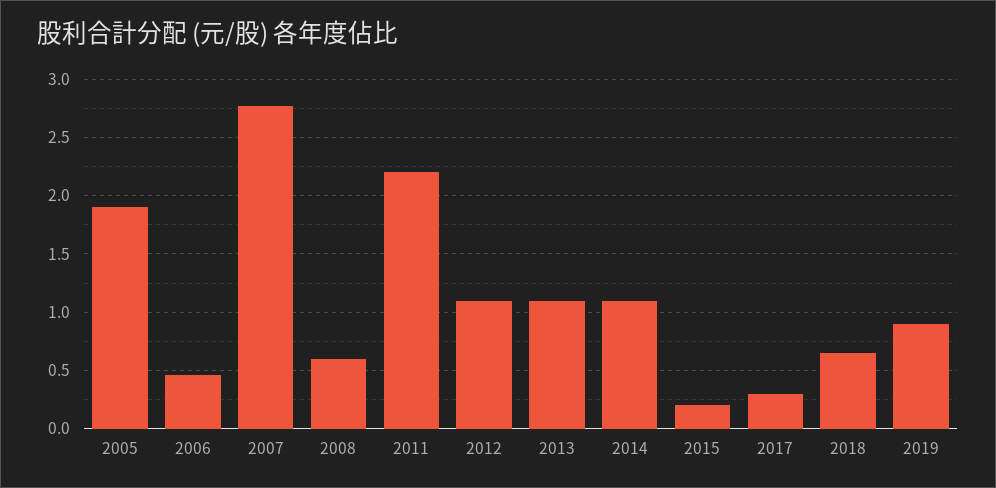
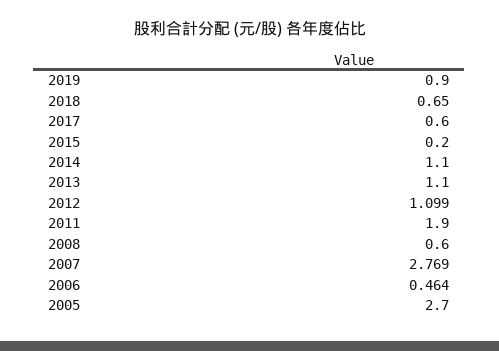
2005: 1.9 -> 2.7
2011: 2.2 -> 1.9
2017: 0.3 -> 0.6

